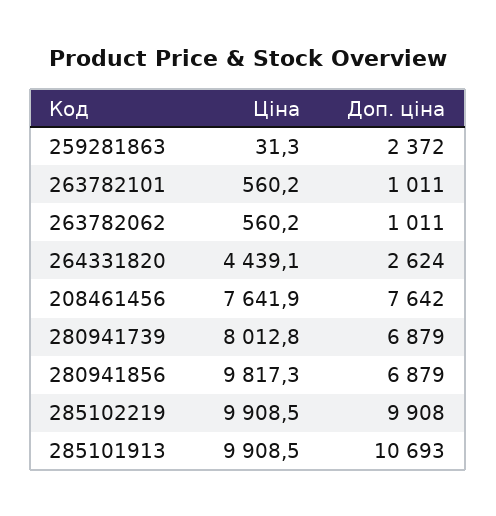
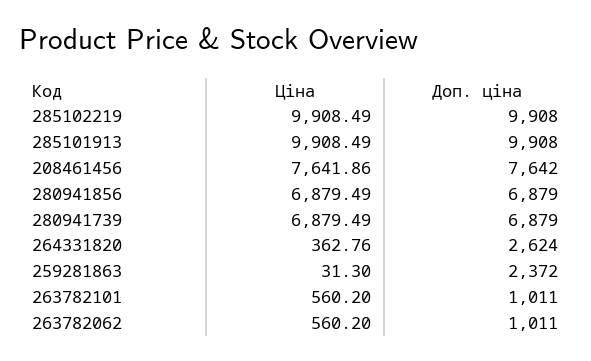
Ціна, 264331820: 4439.1 -> 362.76
Ціна, 280941739: 8012.8 -> 6879.49
Ціна, 280941856: 9817.3 -> 6879.49
Доп. ціна, 285101913: 10693 -> 9908

